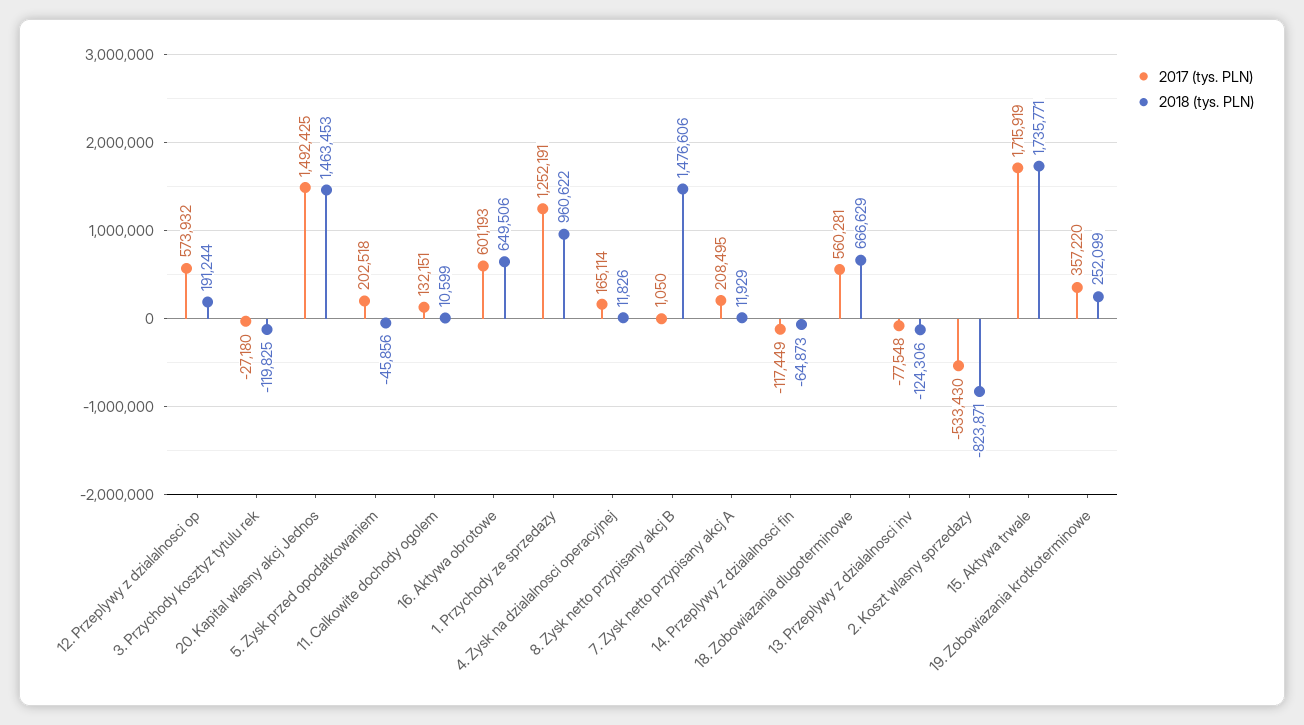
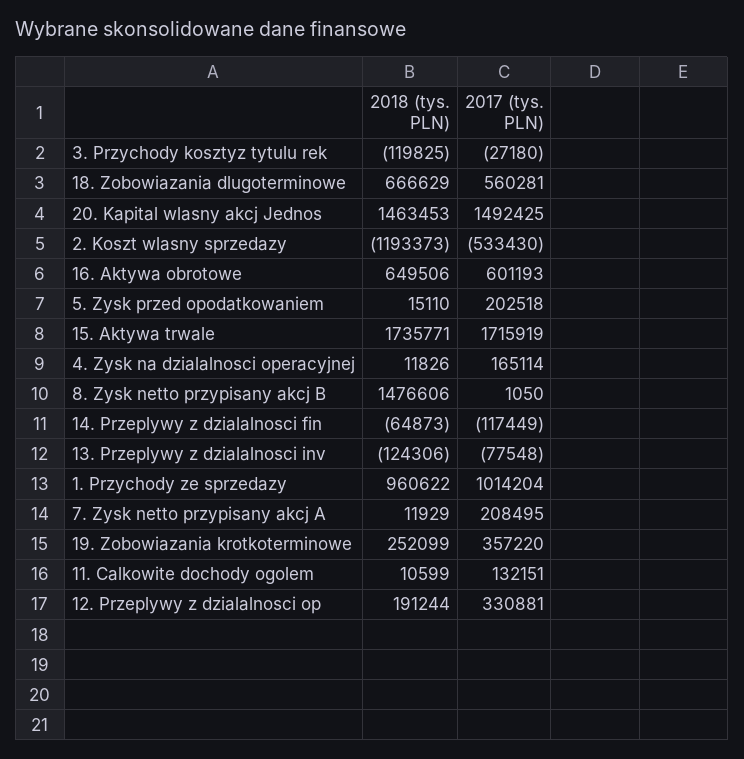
2017 (tys. PLN), 12. Przeplywy z dzialalnosci op: 573932 -> 330881
2018 (tys. PLN), 5. Zysk przed opodatkowaniem: -45856 -> 15110
2017 (tys. PLN), 1. Przychody ze sprzedazy: 1252191 -> 1014204
2018 (tys. PLN), 2. Koszt wlasny sprzedazy: -823871 -> -1193373

